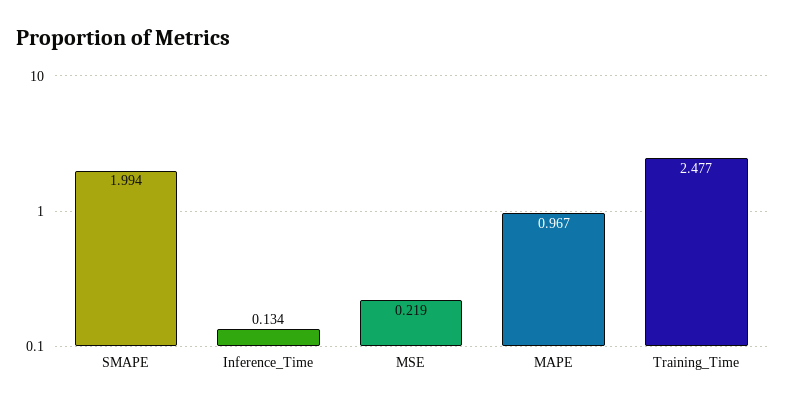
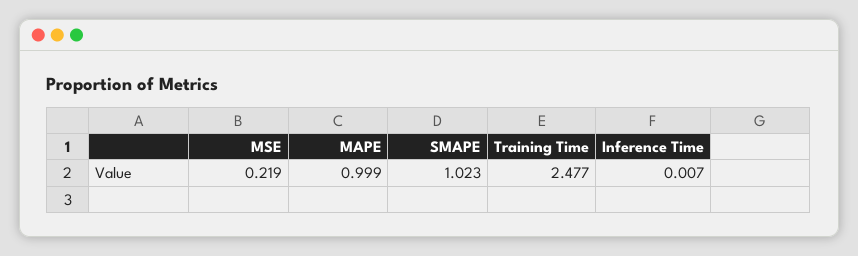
SMAPE: 1.994 -> 1.023
Inference_Time: 0.134 -> 0.007
MAPE: 0.967 -> 0.999

